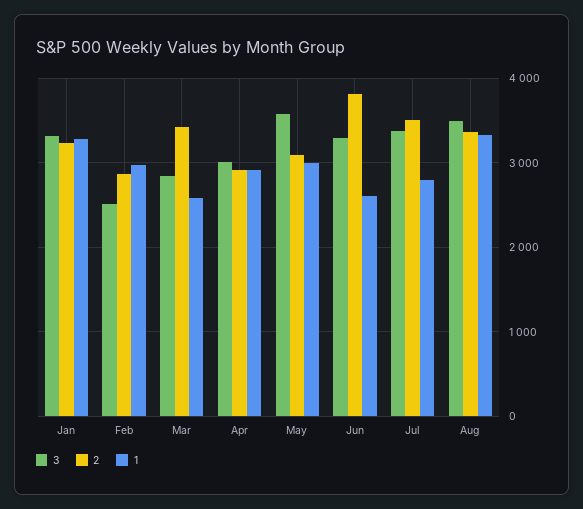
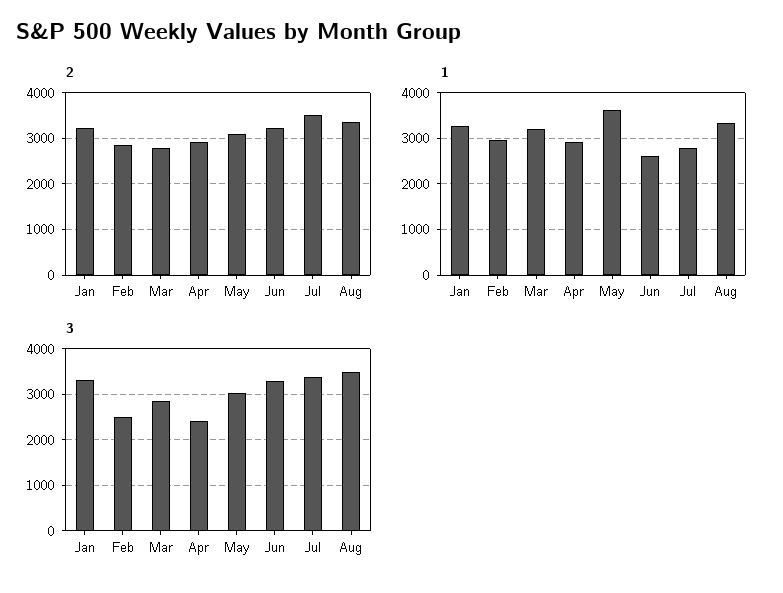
2, Mar: 3400 -> 2800
1, Mar: 2600 -> 3200
3, Apr: 3000 -> 2400
3, May: 3600 -> 3000
1, May: 3000 -> 3600
2, Jun: 3800 -> 3200

